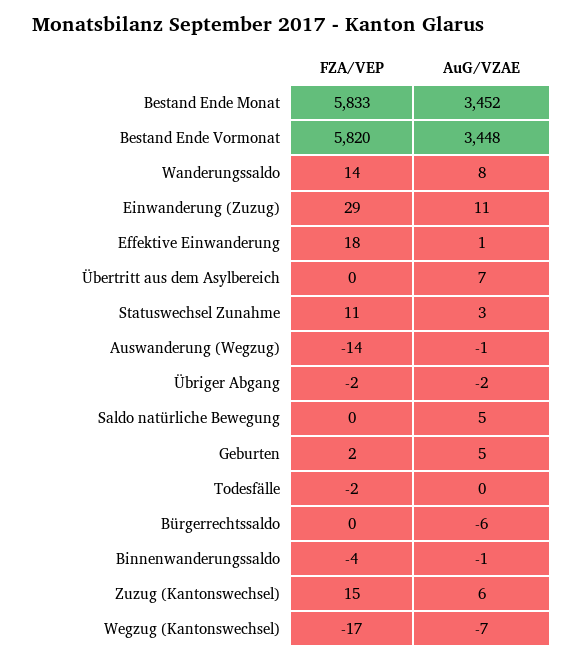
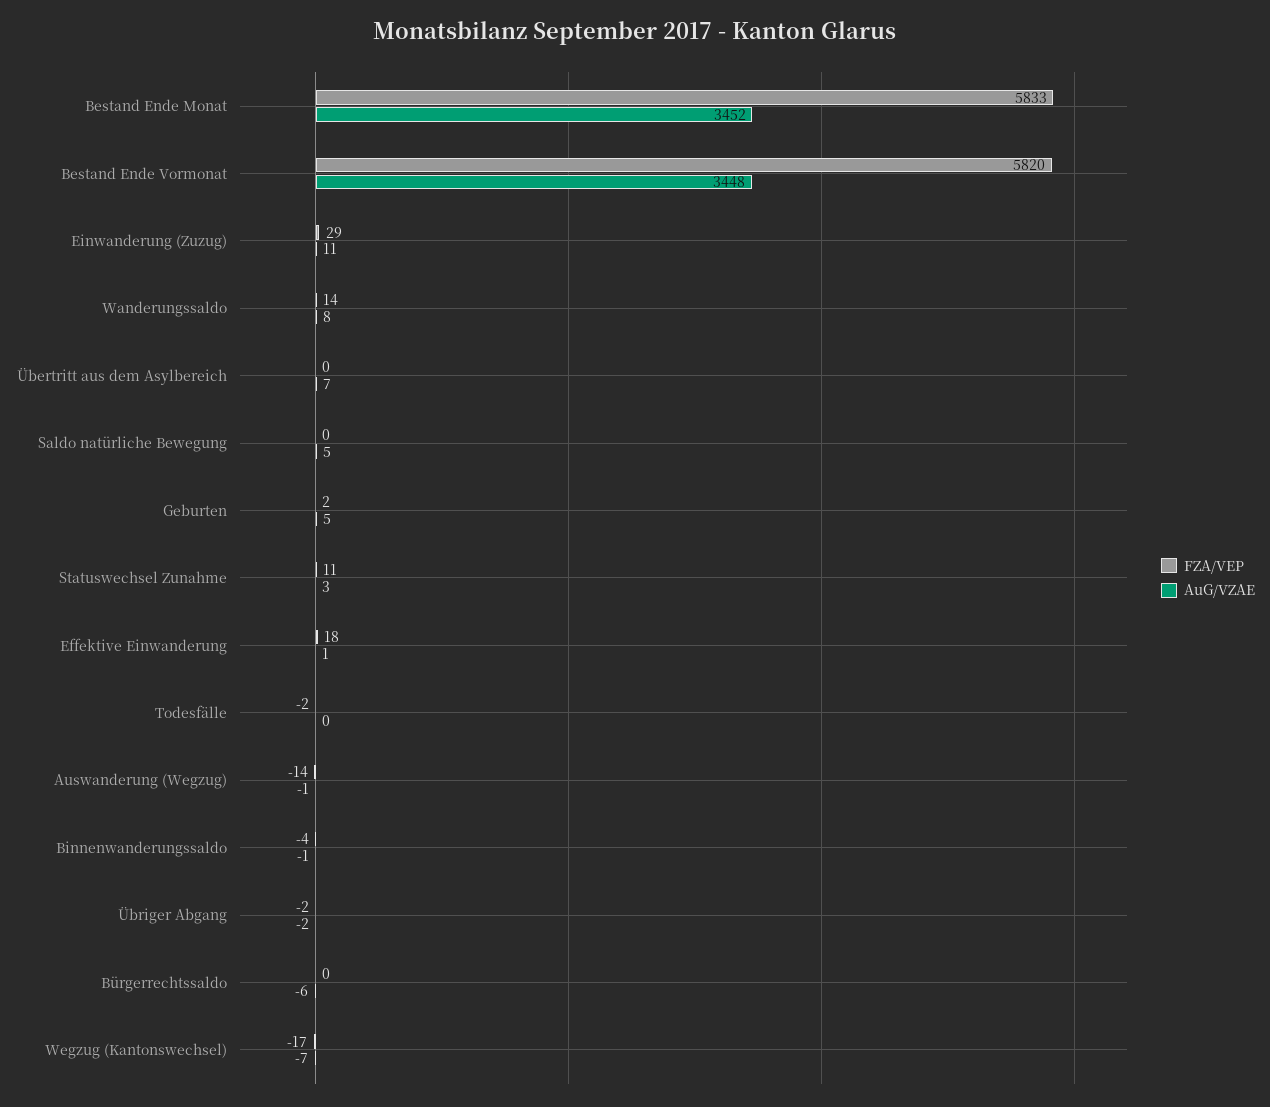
FZA/VEP, Zuzug (Kantonswechsel): 15 -> none
AuG/VZAE, Zuzug (Kantonswechsel): 6 -> none

